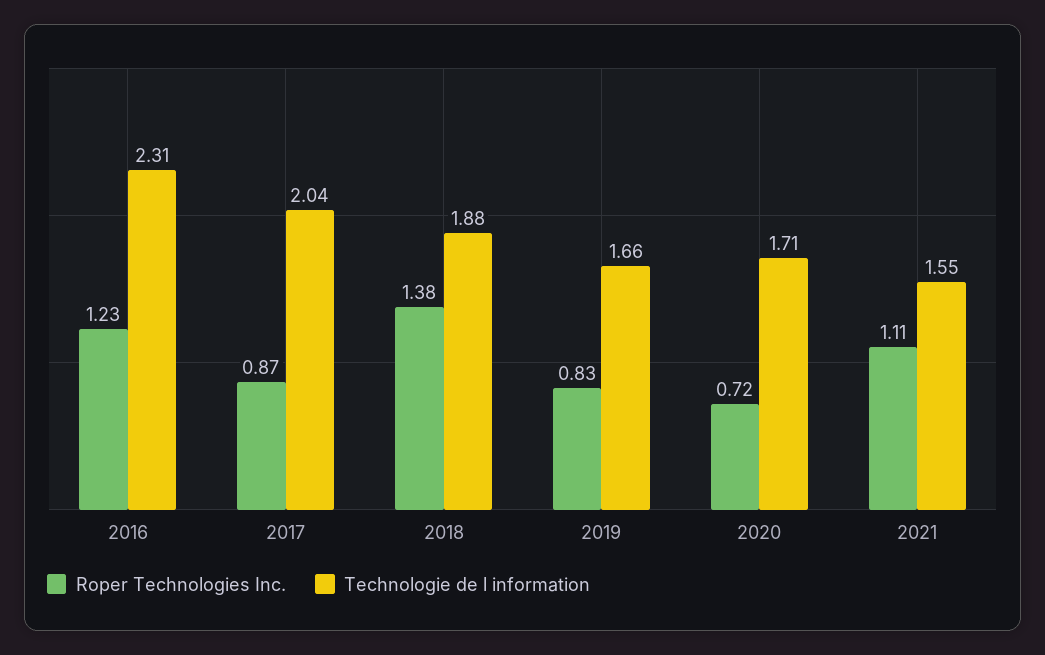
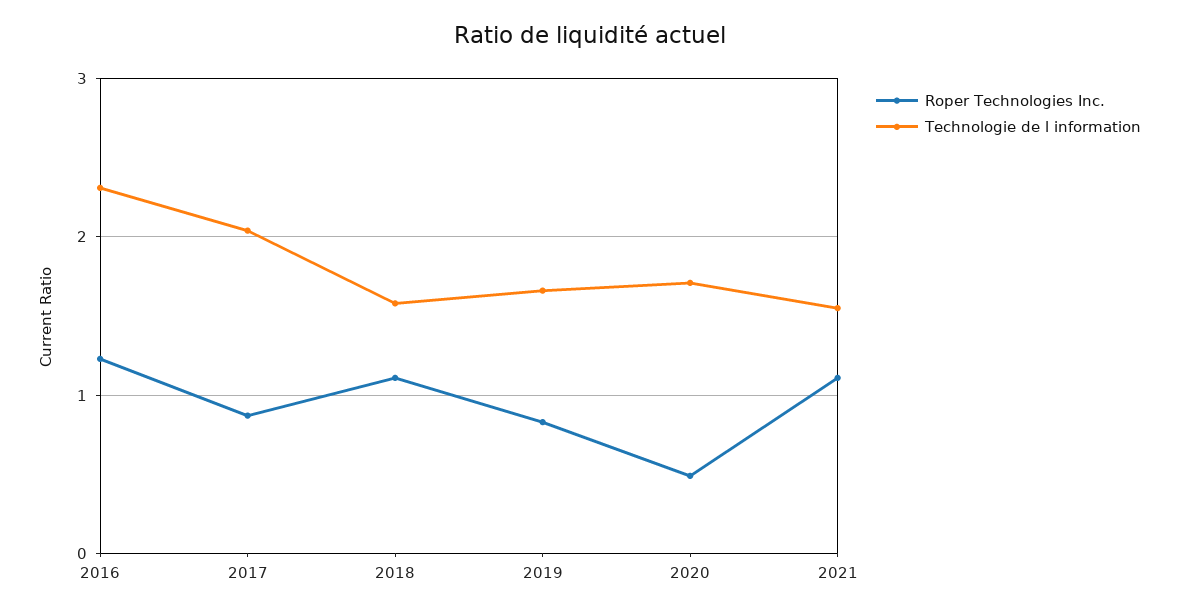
Roper Technologies Inc., 2018: 1.38 -> 1.1
Technologie de l information, 2018: 1.88 -> 1.6
Roper Technologies Inc., 2020: 0.72 -> 0.5

